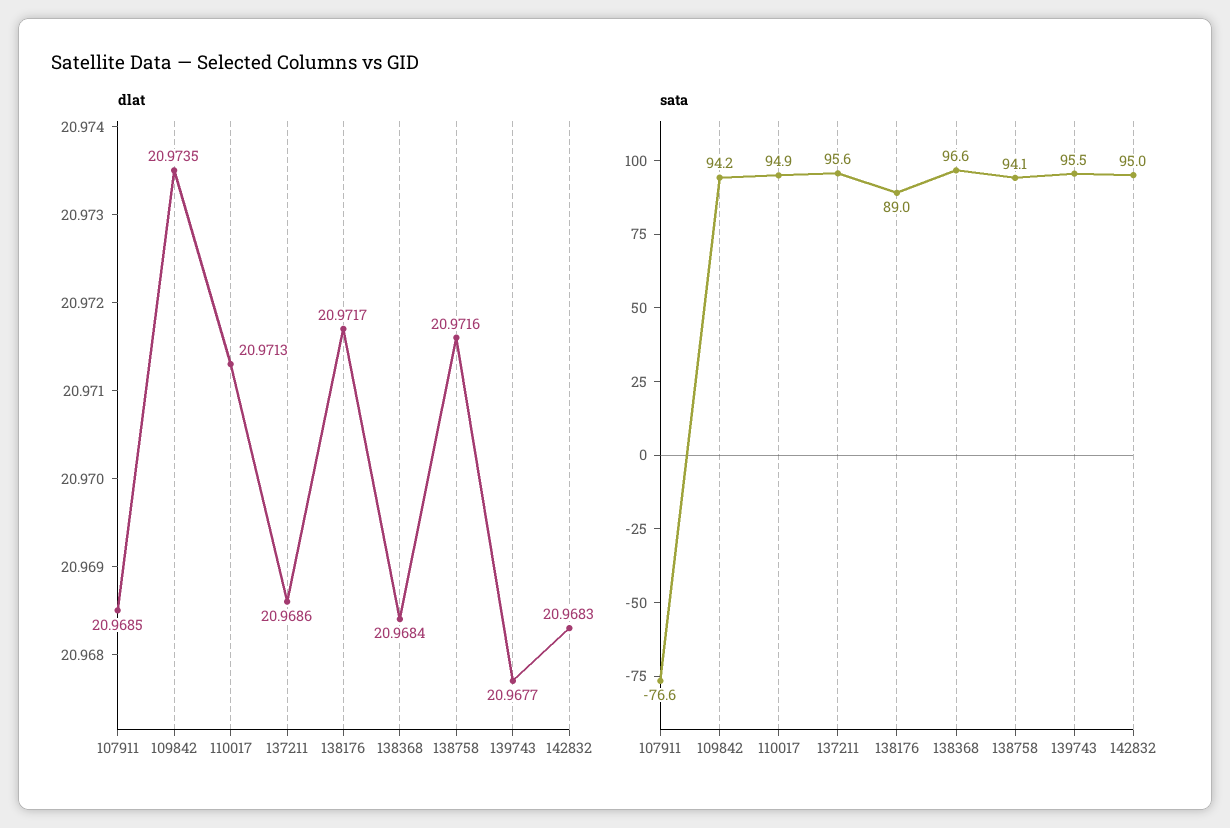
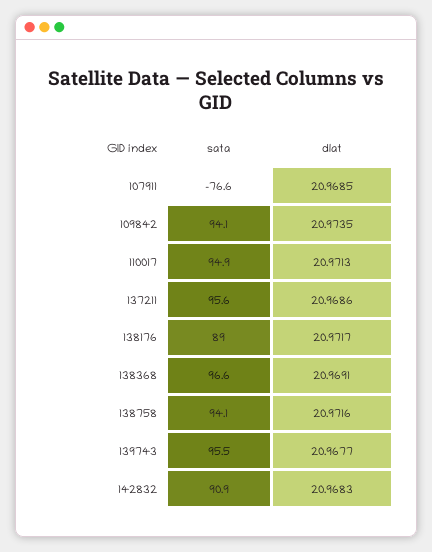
dlat, 138368: 20.9684 -> 20.9691
sata, 109842: 94.2 -> 94.1
sata, 142832: 95 -> 90.9

